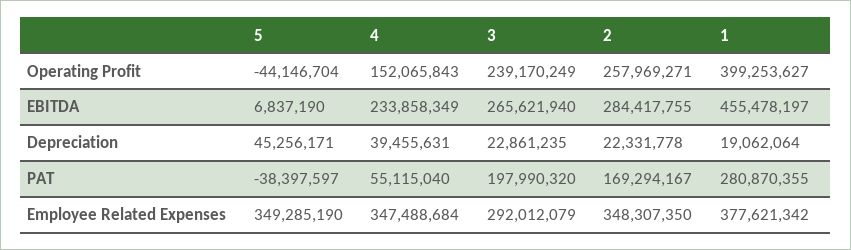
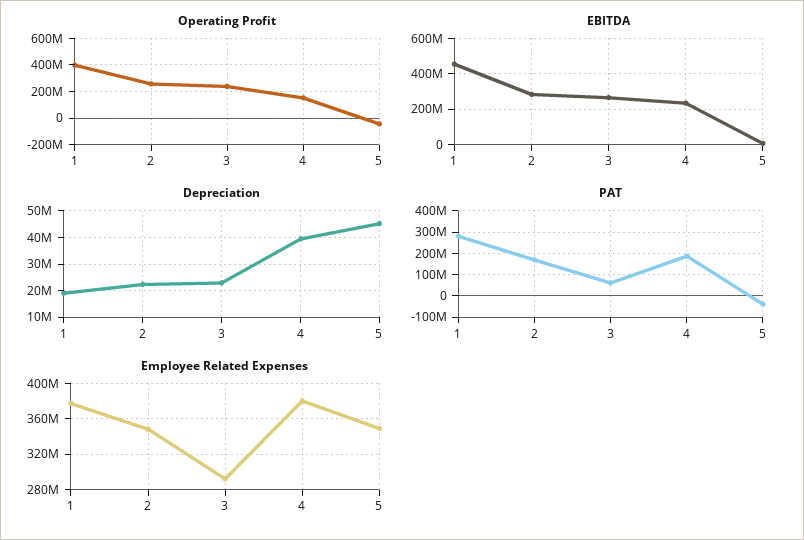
PAT, 4: 55115040 -> 200000000
PAT, 3: 197990320 -> 50000000
Employee Related Expenses, 4: 347488684 -> 380000000

